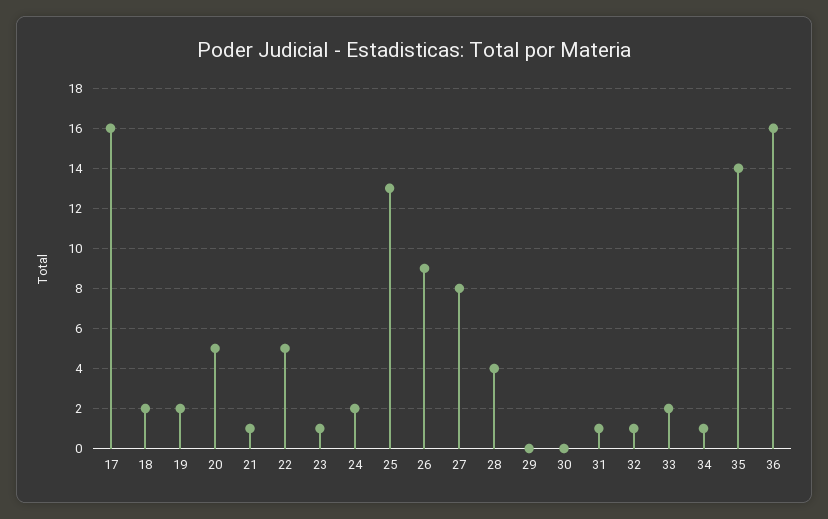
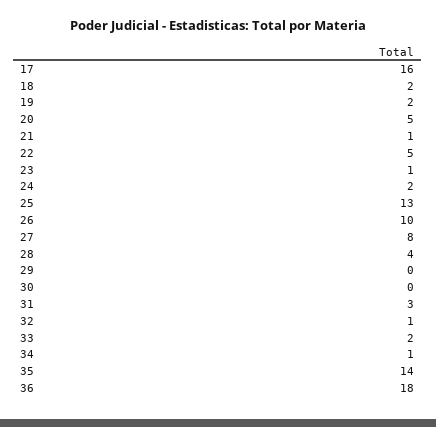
26: 9 -> 10
31: 1 -> 3
36: 16 -> 18

